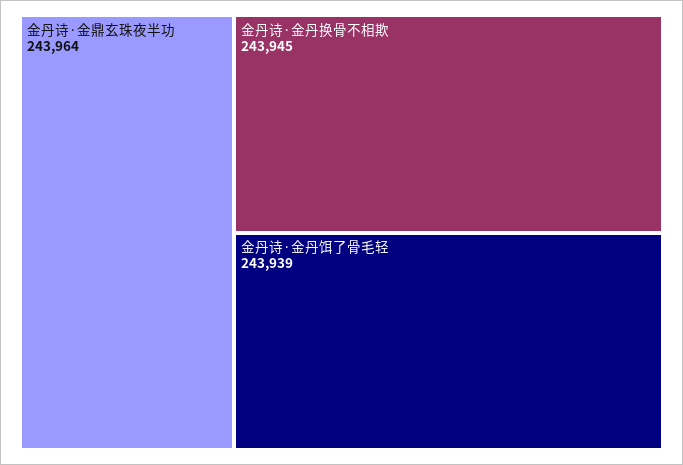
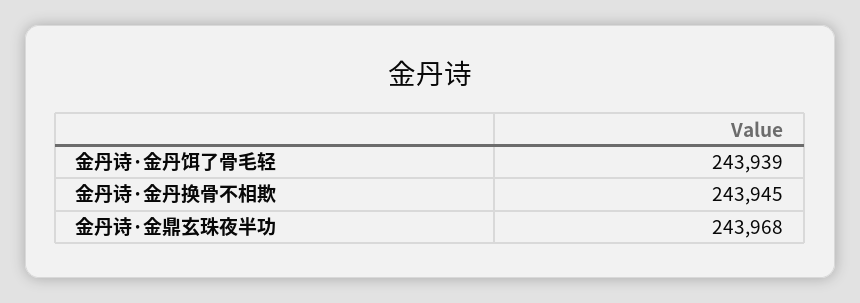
金丹诗·金鼎玄珠夜半功: 243964 -> 243968

